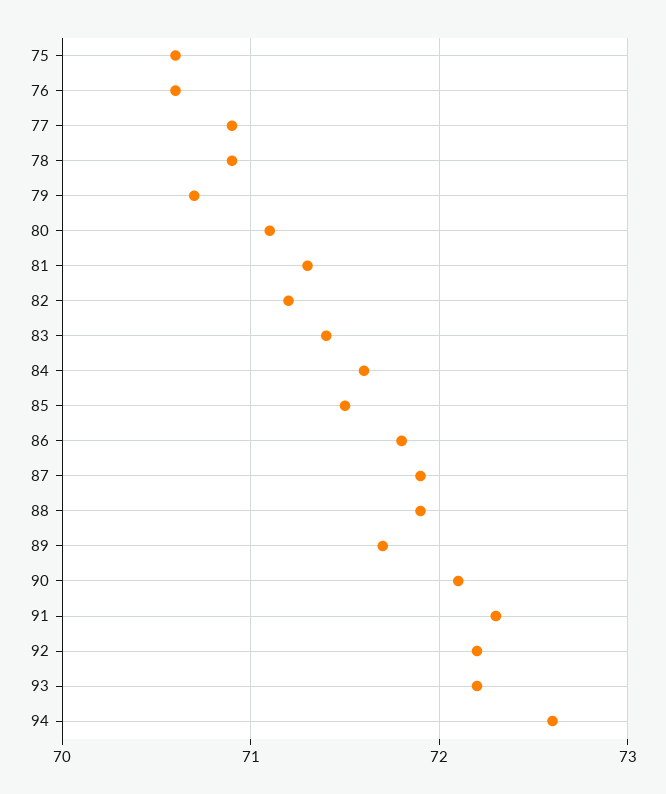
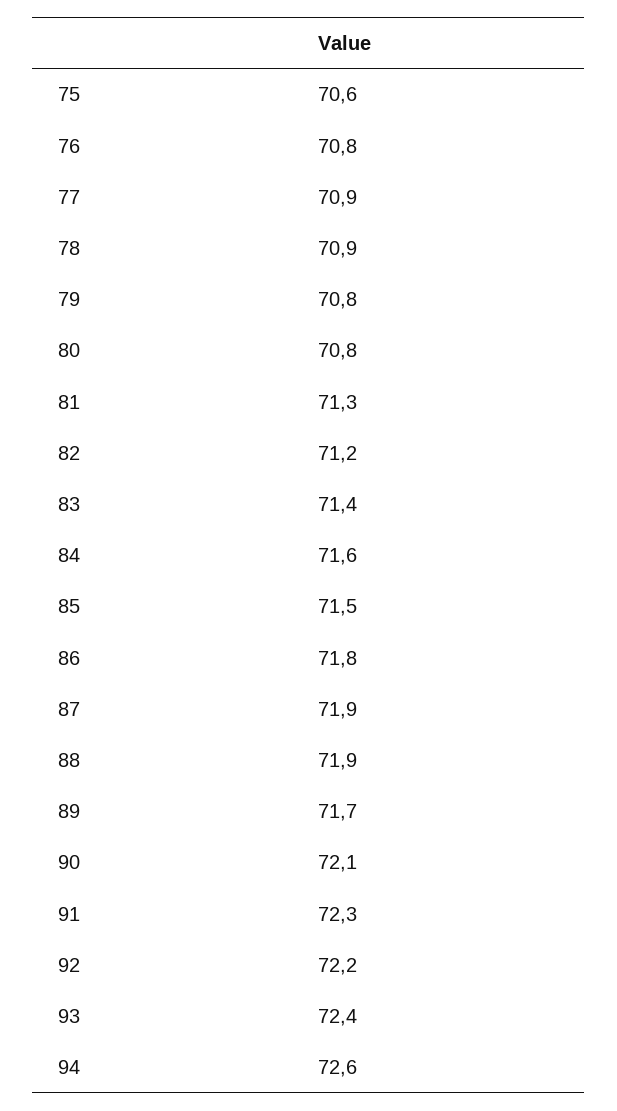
76: 70.6 -> 70.8
79: 70.7 -> 70.8
80: 71.1 -> 70.8
93: 72.2 -> 72.4

